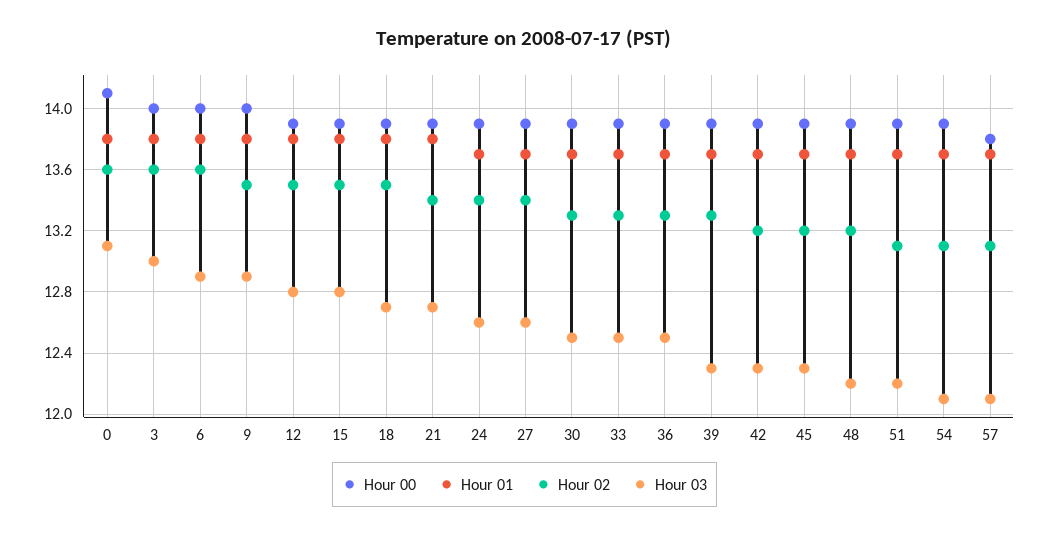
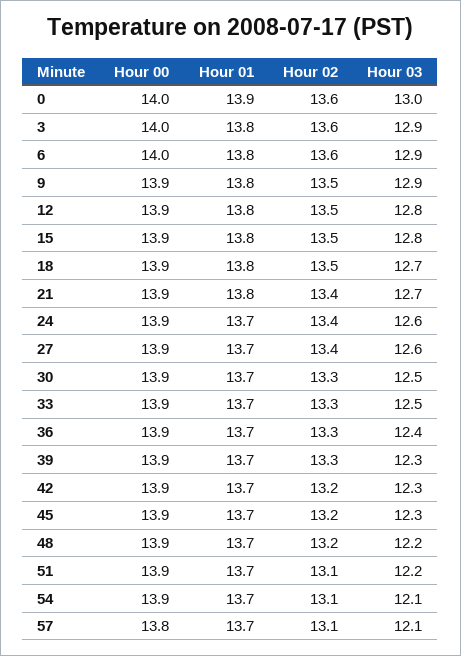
Hour 00, 0: 14.1 -> 14
Hour 01, 0: 13.8 -> 13.9
Hour 03, 0: 13.1 -> 13
Hour 03, 3: 13 -> 12.9
Hour 00, 9: 14 -> 13.9
Hour 03, 36: 12.5 -> 12.4

